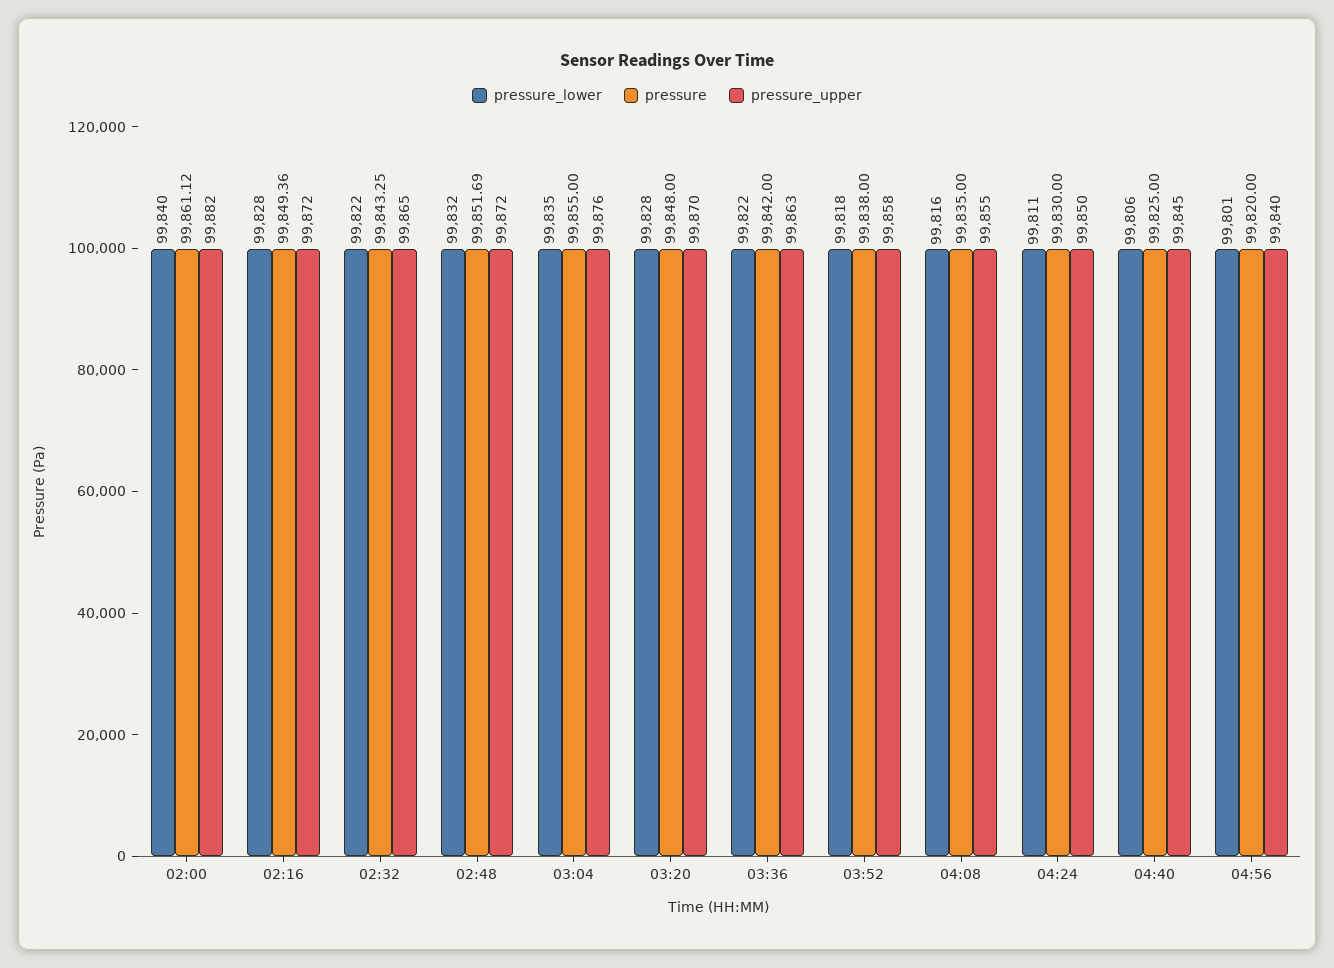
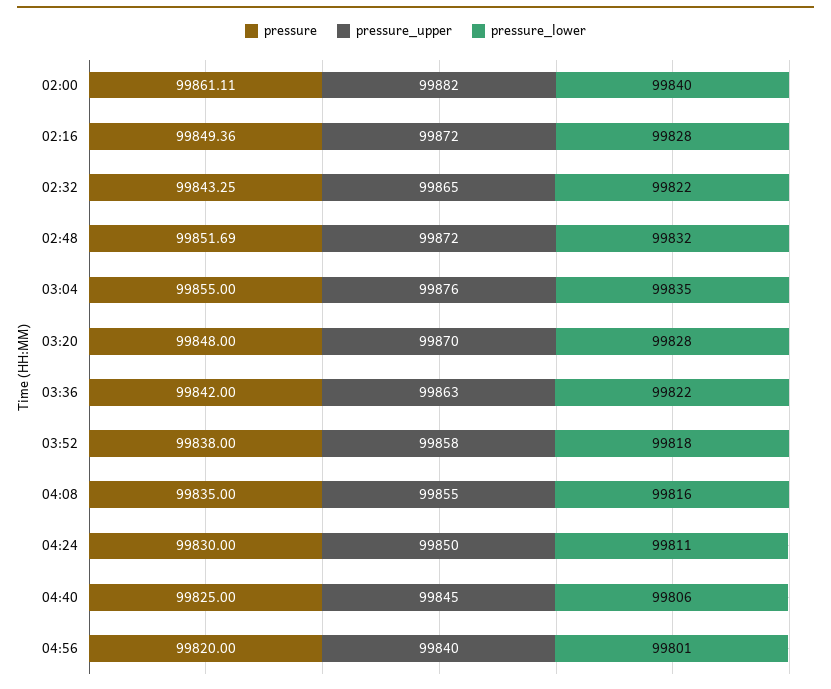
pressure, 02:00: 99861.12 -> 99861.11

